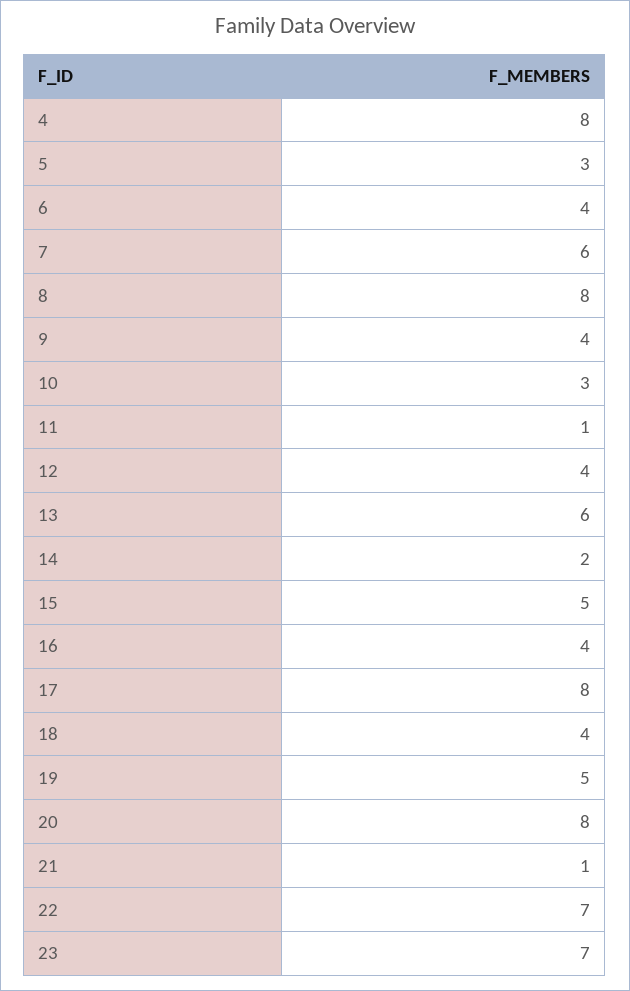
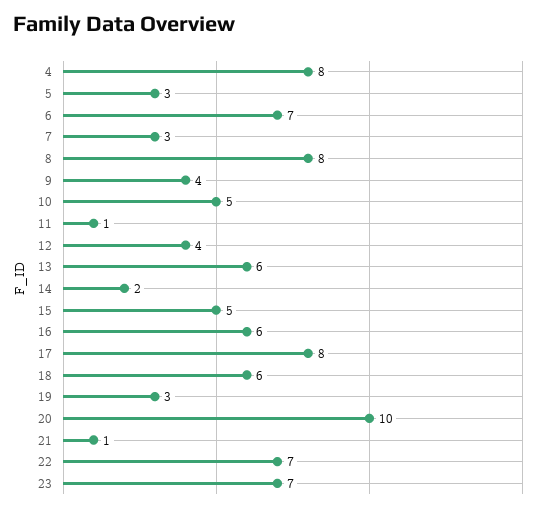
6: 4 -> 7
7: 6 -> 3
10: 3 -> 5
16: 4 -> 6
18: 4 -> 6
19: 5 -> 3
20: 8 -> 10

